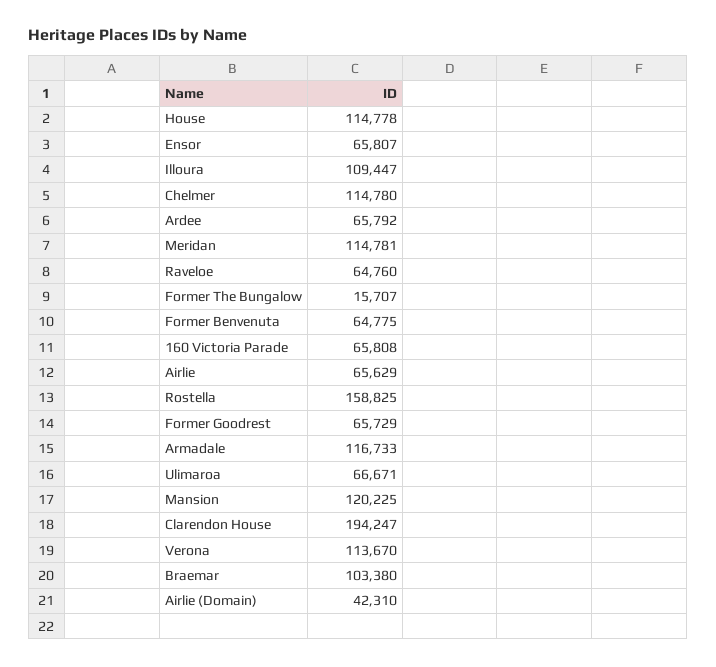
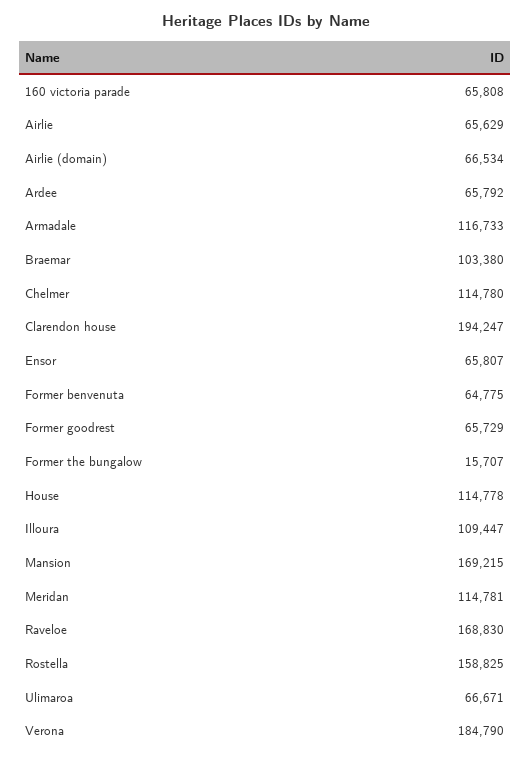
Raveloe: 64760 -> 168830
Mansion: 120225 -> 169215
Verona: 113670 -> 184790
Airlie (Domain): 42310 -> 66534

